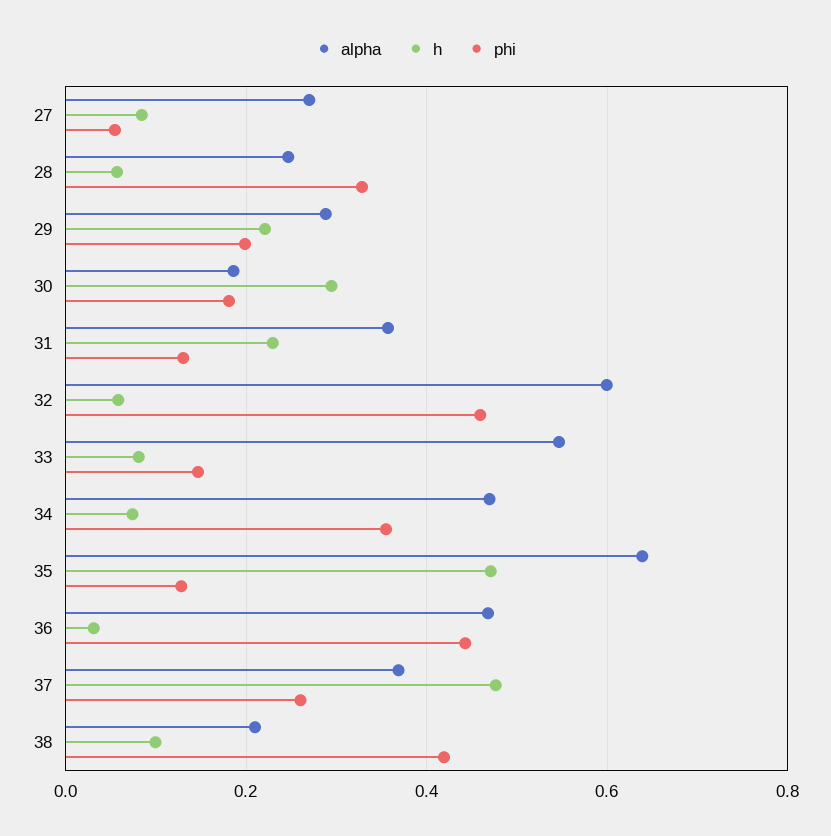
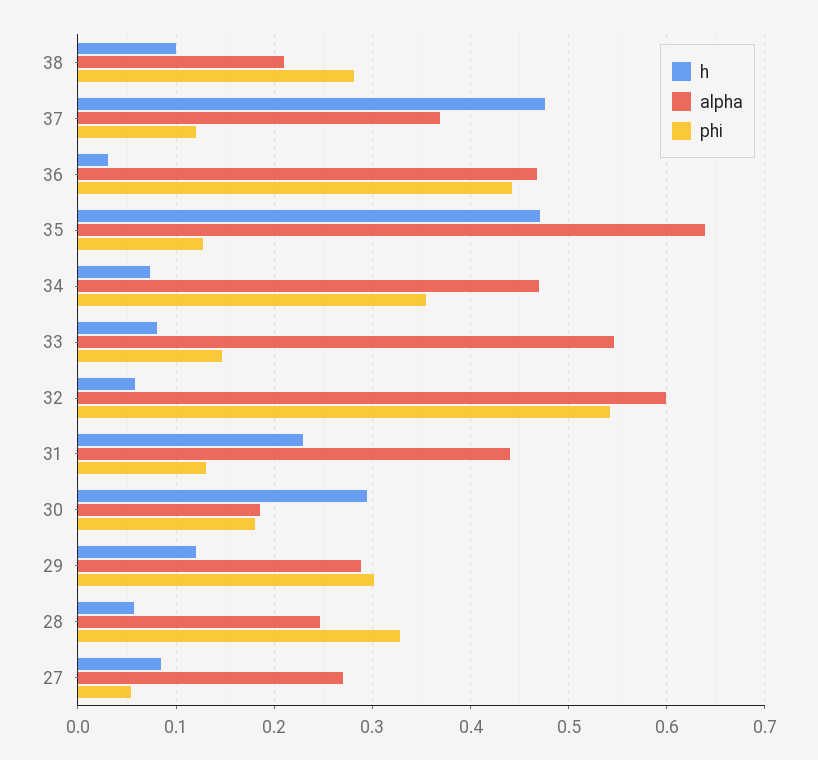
h, 29: 0.22 -> 0.12
phi, 29: 0.2 -> 0.3
alpha, 31: 0.36 -> 0.44
phi, 32: 0.46 -> 0.54
phi, 37: 0.26 -> 0.12
phi, 38: 0.42 -> 0.28

